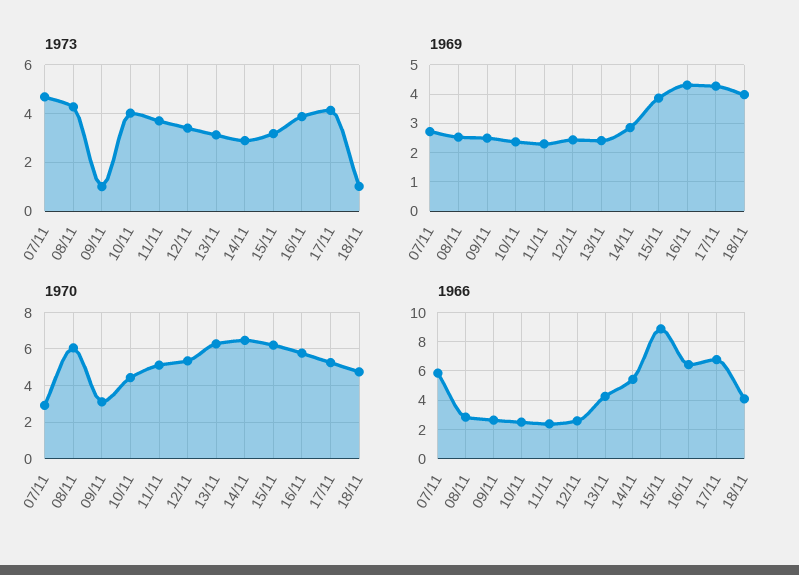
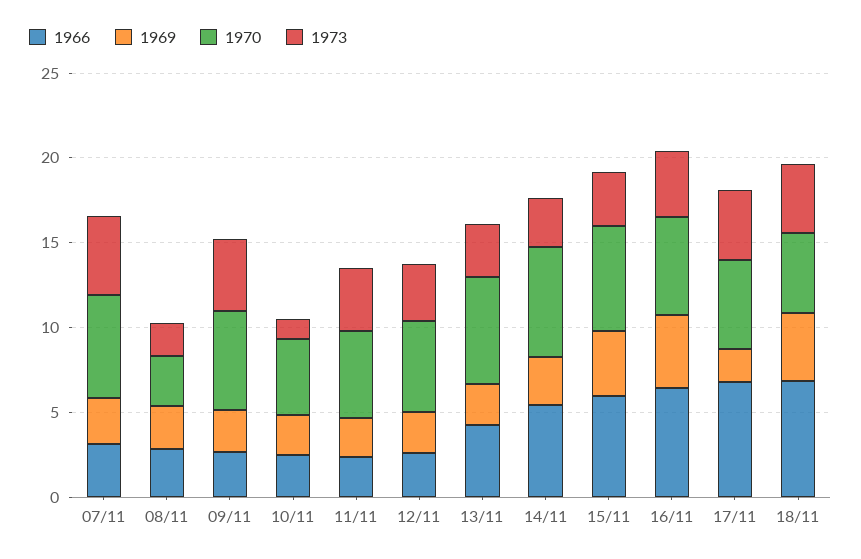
1973, 08/11: 4.25 -> 2
1973, 09/11: 1 -> 4
1973, 10/11: 4 -> 1
1973, 18/11: 1 -> 4
1969, 17/11: 4.25 -> 2
1970, 07/11: 3 -> 6
1970, 08/11: 6 -> 3
1970, 09/11: 3 -> 6
1966, 07/11: 6 -> 3
1966, 15/11: 9 -> 6
1966, 18/11: 4 -> 7

